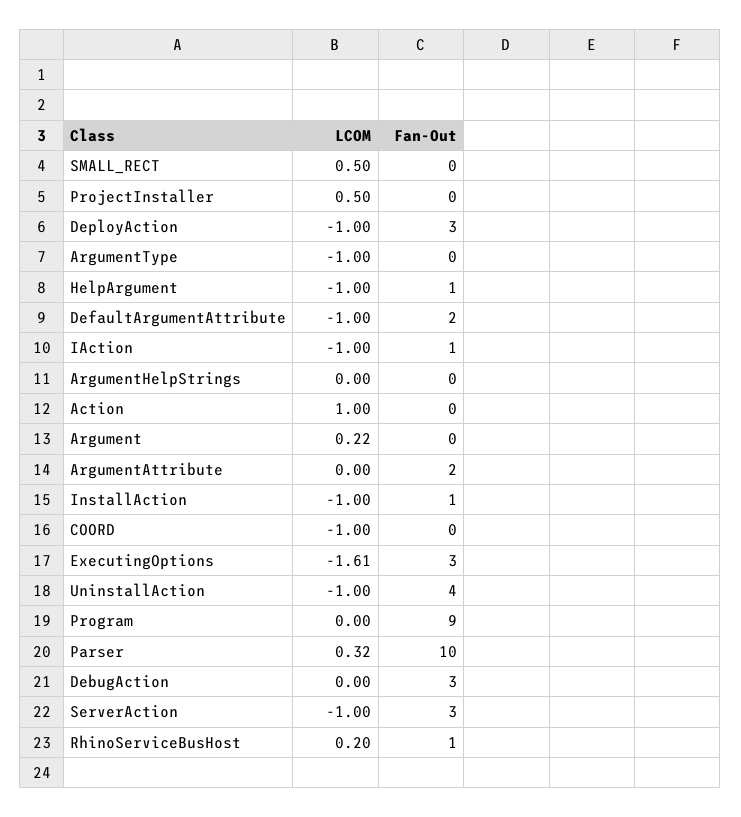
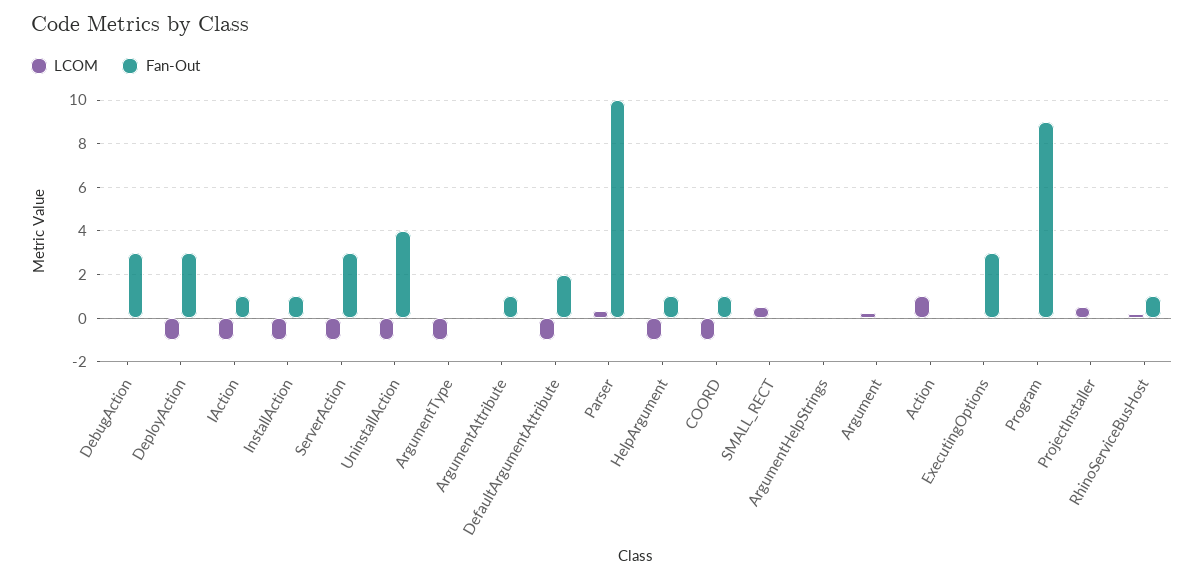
Fan-Out, ArgumentAttribute: 2 -> 1
Fan-Out, COORD: 0 -> 1
LCOM, ExecutingOptions: -1.61 -> 0

